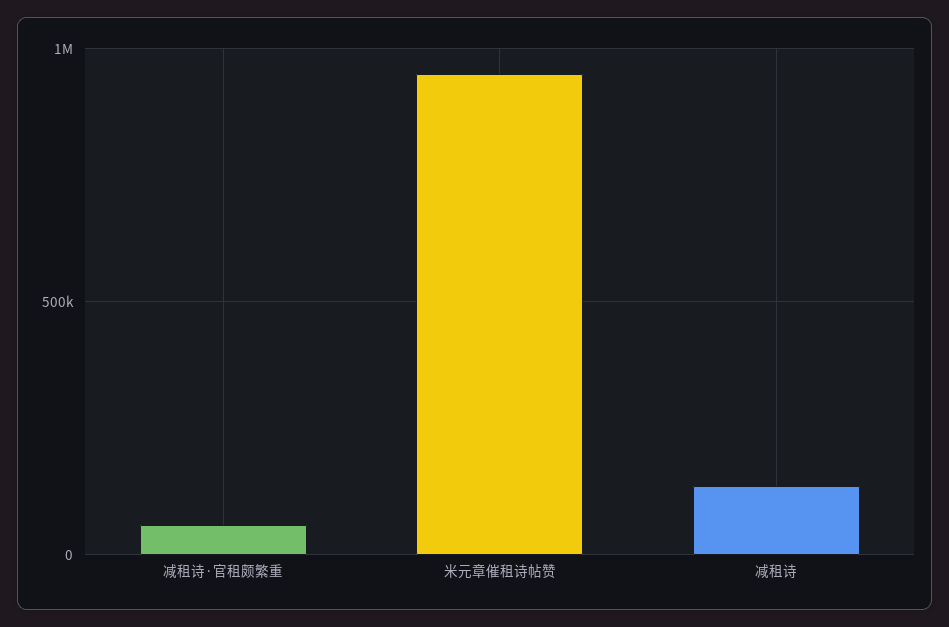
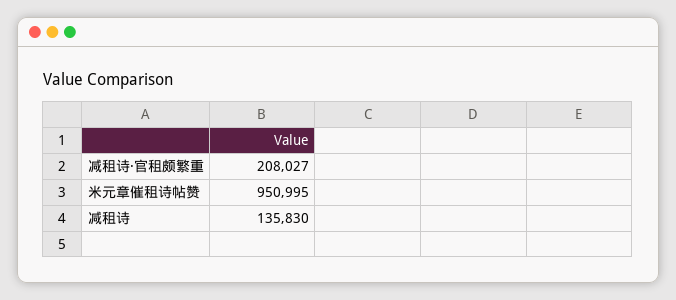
减租诗·官租颇繁重: 50000 -> 208027

